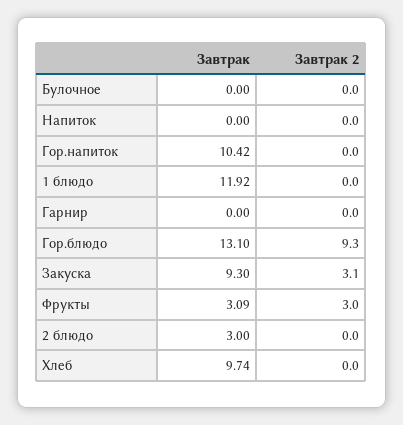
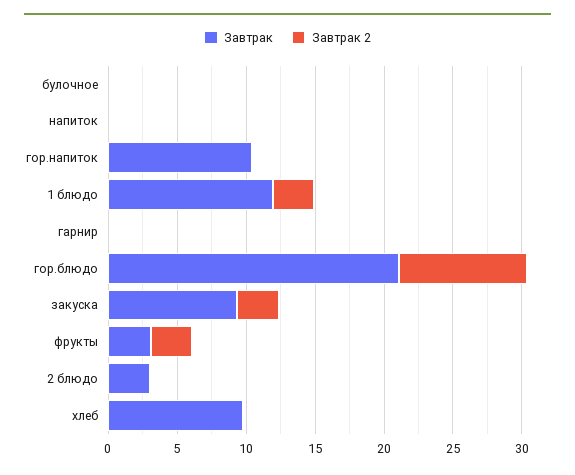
Завтрак 2, 1 блюдо: 0 -> 3
Завтрак, Гор.блюдо: 13.1 -> 21

